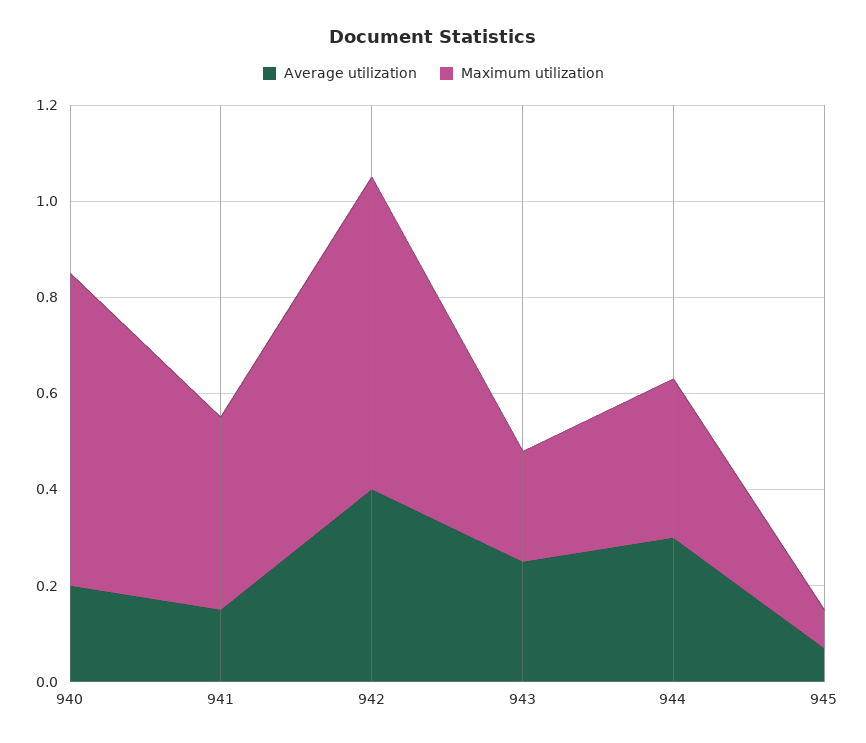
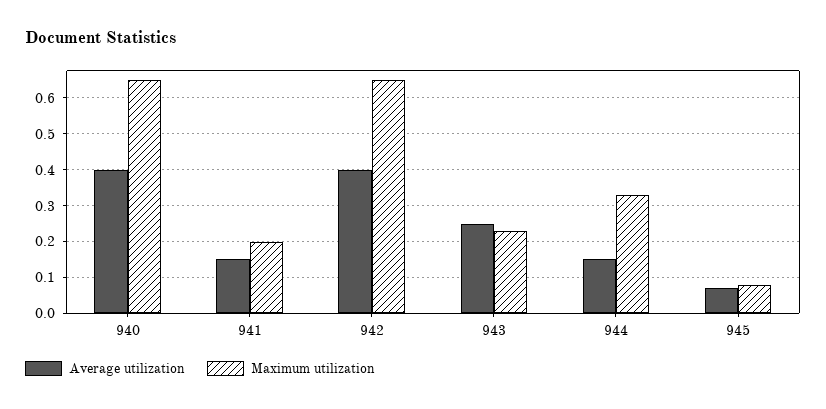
Average utilization, 940: 0.2 -> 0.4
Maximum utilization, 941: 0.4 -> 0.2
Average utilization, 944: 0.3 -> 0.15

